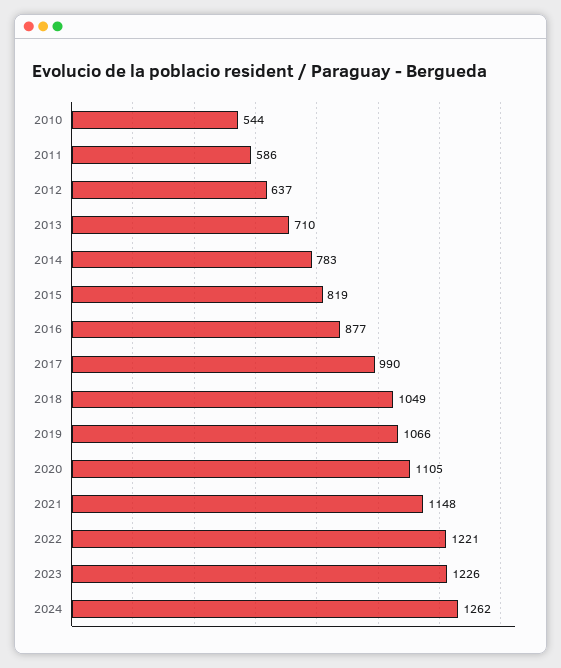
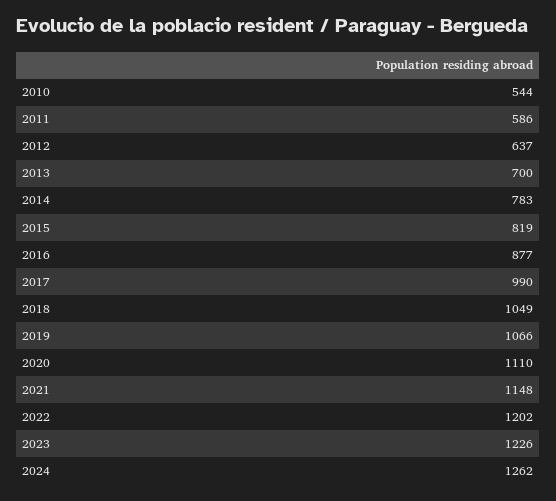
2013: 710 -> 700
2020: 1105 -> 1110
2022: 1221 -> 1202

